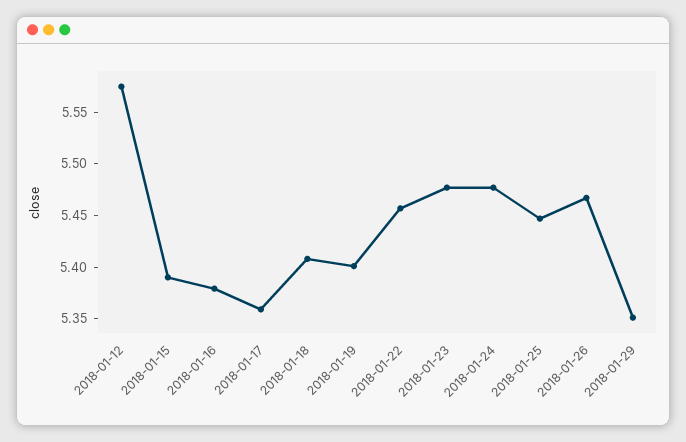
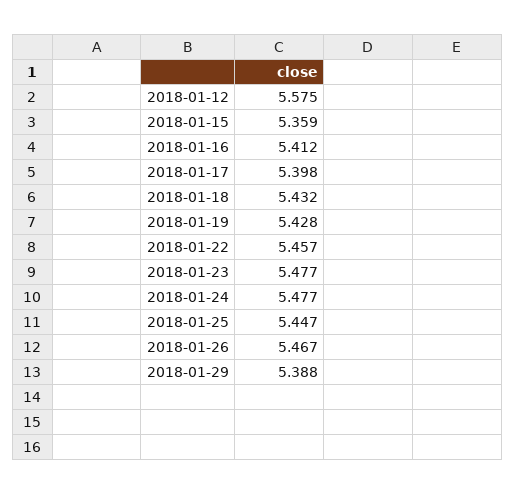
2018-01-15: 5.39 -> 5.359
2018-01-16: 5.38 -> 5.412
2018-01-17: 5.36 -> 5.398
2018-01-18: 5.41 -> 5.432
2018-01-19: 5.4 -> 5.428
2018-01-29: 5.35 -> 5.388

